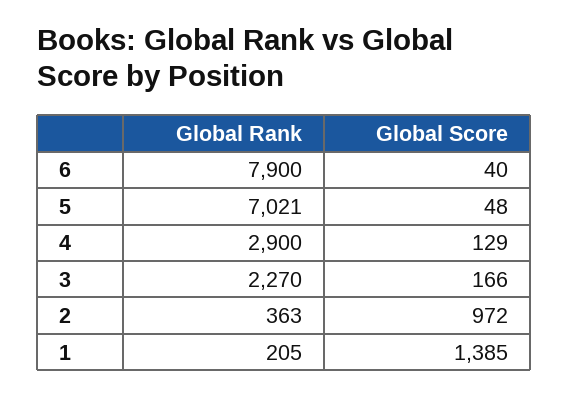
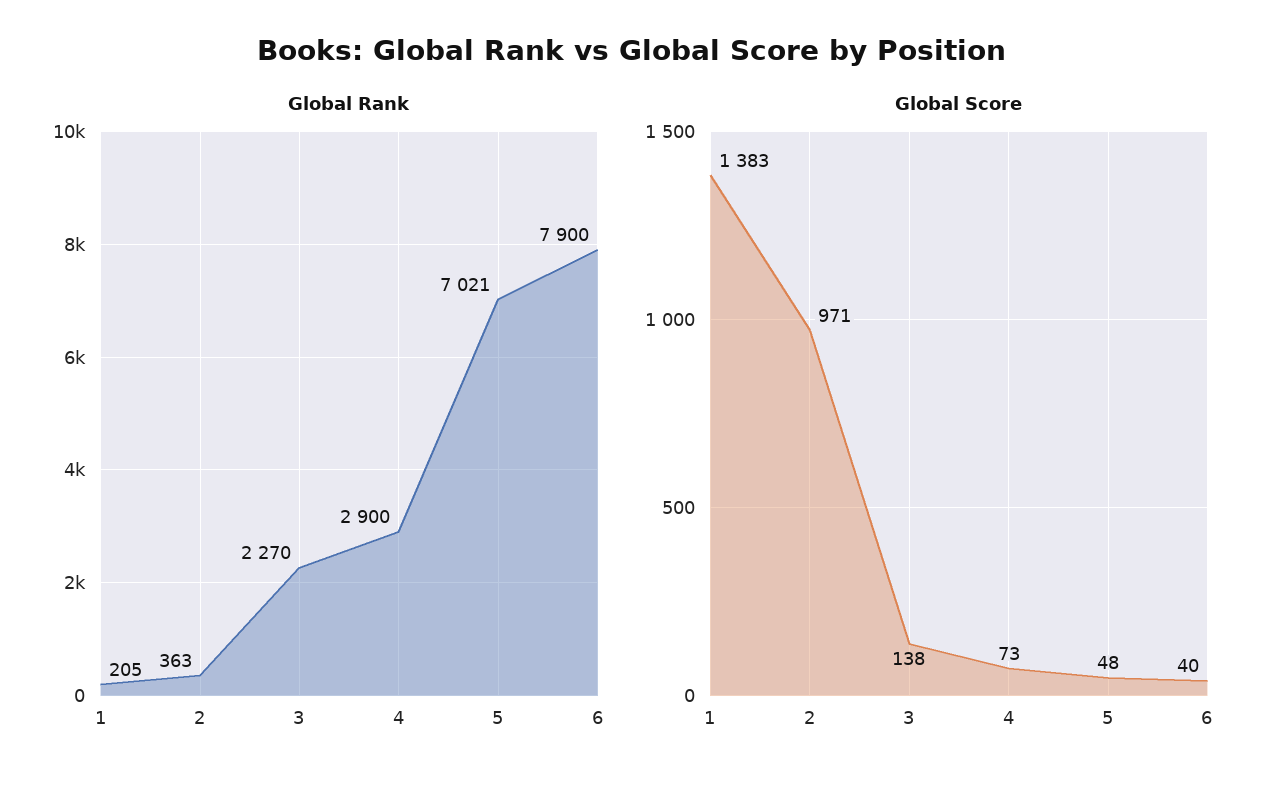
Global Score, 4: 129 -> 73
Global Score, 3: 166 -> 138
Global Score, 2: 972 -> 971
Global Score, 1: 1385 -> 1383

